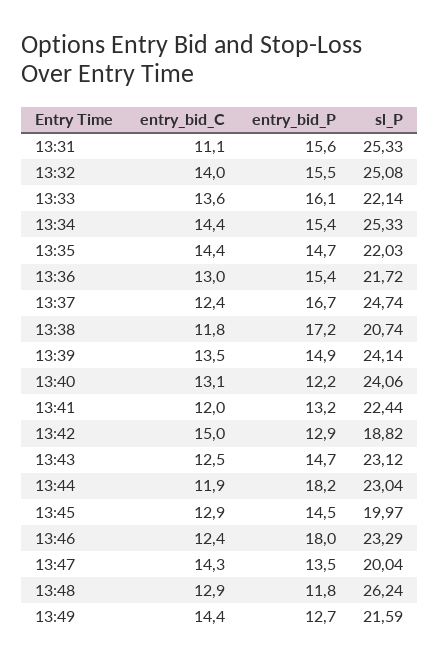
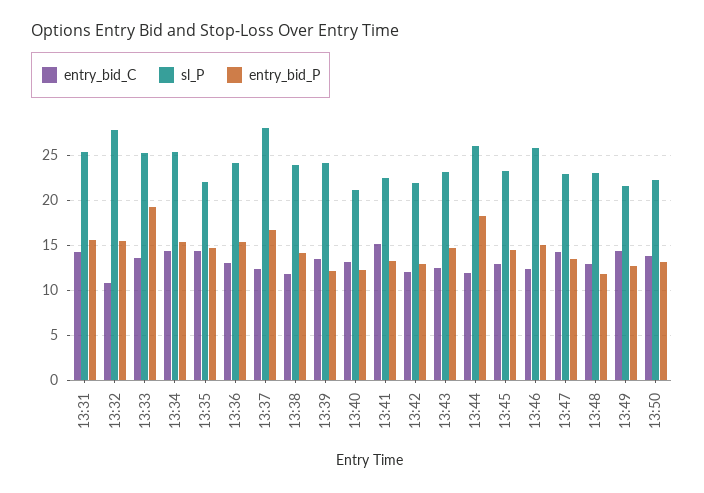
entry_bid_C, 13:31: 11.1 -> 14
entry_bid_C, 13:32: 14 -> 11
sl_P, 13:32: 25.08 -> 28
entry_bid_P, 13:33: 16.1 -> 19
sl_P, 13:33: 22.14 -> 25
sl_P, 13:36: 21.72 -> 24
sl_P, 13:37: 24.74 -> 28
entry_bid_P, 13:38: 17.2 -> 14
sl_P, 13:38: 20.74 -> 24
entry_bid_P, 13:39: 14.9 -> 12
sl_P, 13:40: 24.06 -> 21
entry_bid_C, 13:41: 12 -> 15
entry_bid_C, 13:42: 15 -> 12
sl_P, 13:42: 18.82 -> 22
sl_P, 13:44: 23.04 -> 26
sl_P, 13:45: 19.97 -> 23
entry_bid_P, 13:46: 18 -> 15
sl_P, 13:46: 23.29 -> 26
sl_P, 13:47: 20.04 -> 23
sl_P, 13:48: 26.24 -> 23
entry_bid_C, 13:50: none -> 14
sl_P, 13:50: none -> 22
entry_bid_P, 13:50: none -> 13

